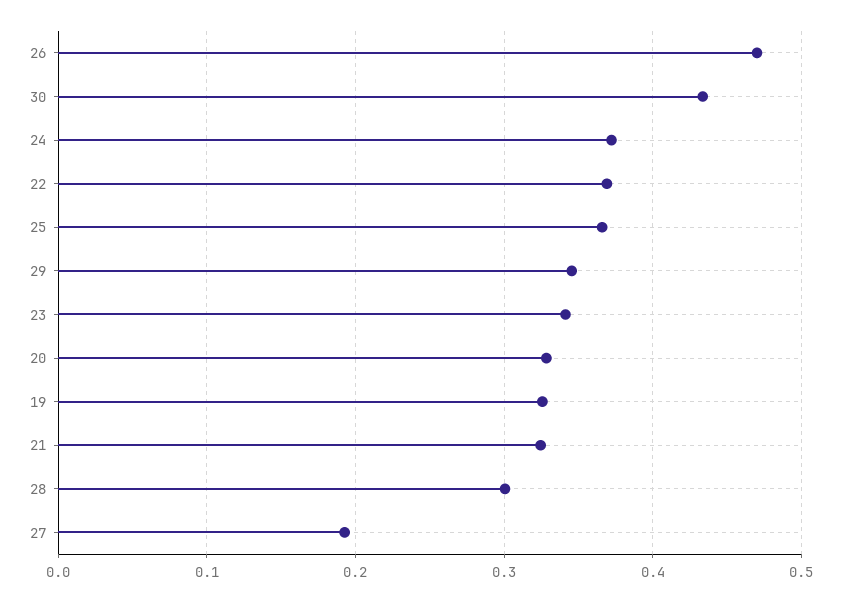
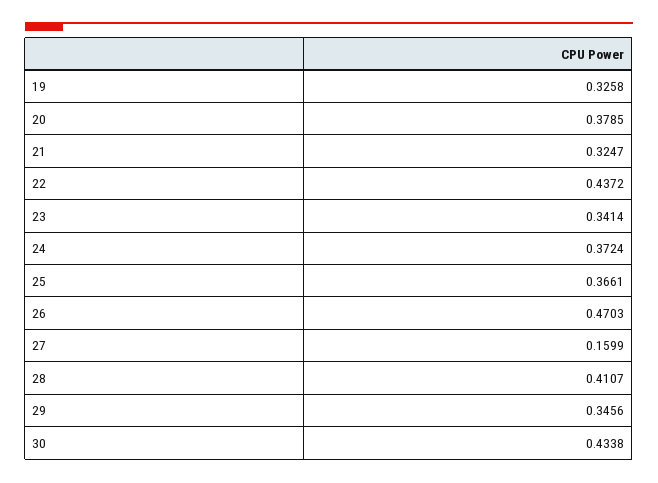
22: 0.37 -> 0.4372
20: 0.33 -> 0.3785
28: 0.3 -> 0.4107
27: 0.19 -> 0.1599

